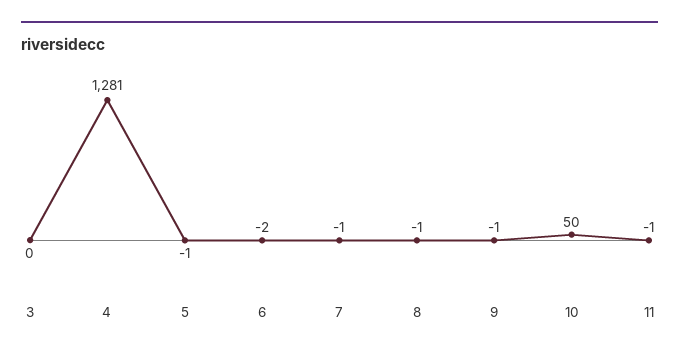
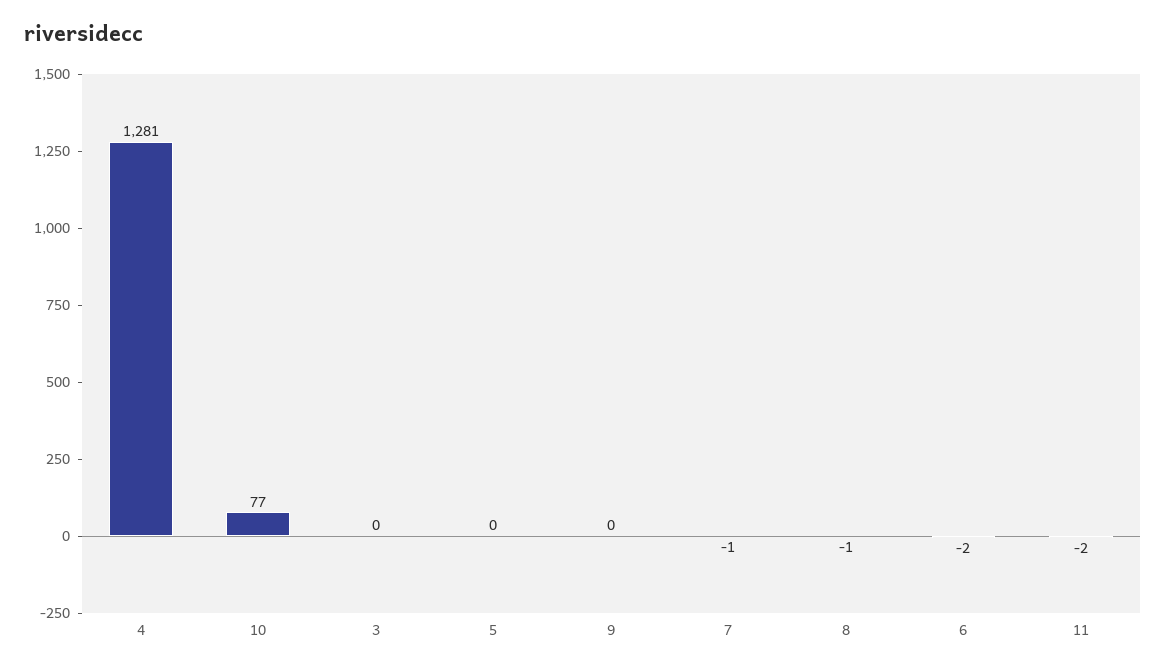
5: -1 -> 0
9: -1 -> 0
10: 50 -> 77
11: -1 -> -2

